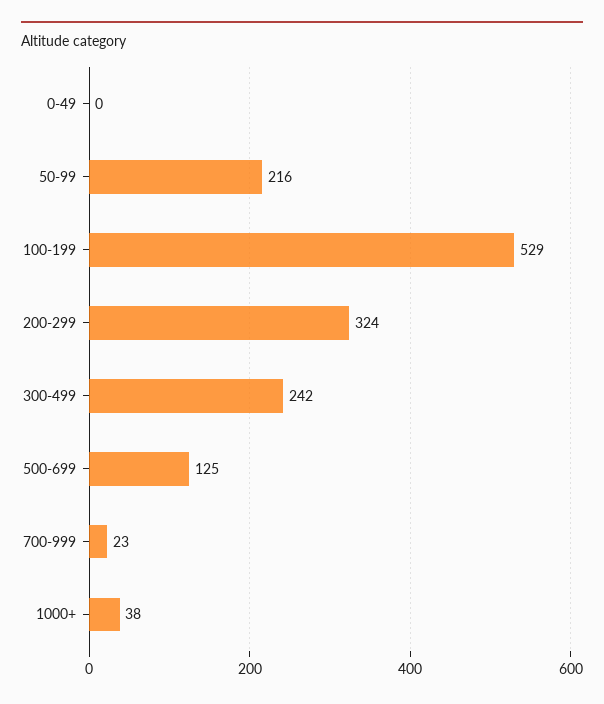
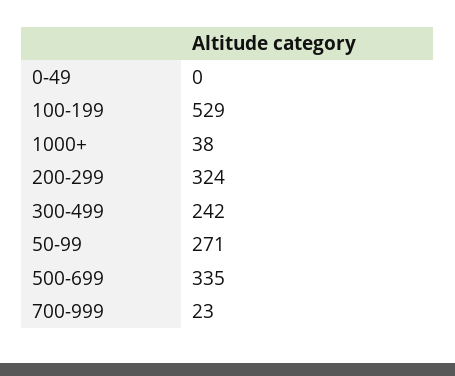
50-99: 216 -> 271
500-699: 125 -> 335

